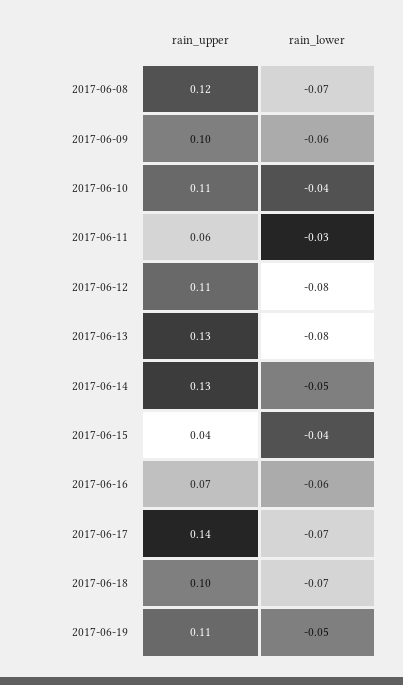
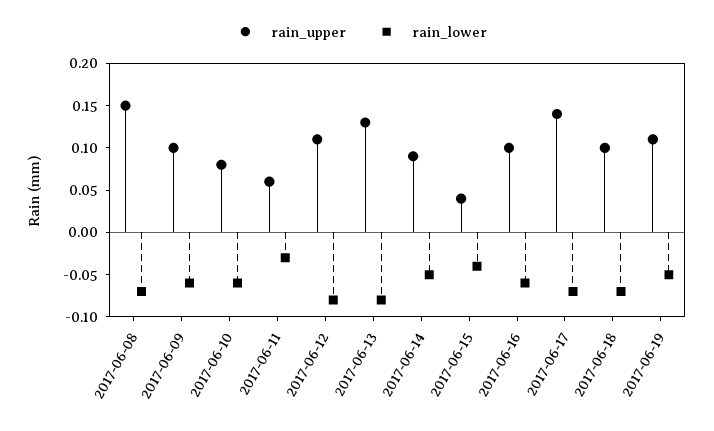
rain_upper, 2017-06-08: 0.12 -> 0.15
rain_upper, 2017-06-10: 0.11 -> 0.08
rain_lower, 2017-06-10: -0.04 -> -0.06
rain_upper, 2017-06-14: 0.13 -> 0.09
rain_upper, 2017-06-16: 0.07 -> 0.1

